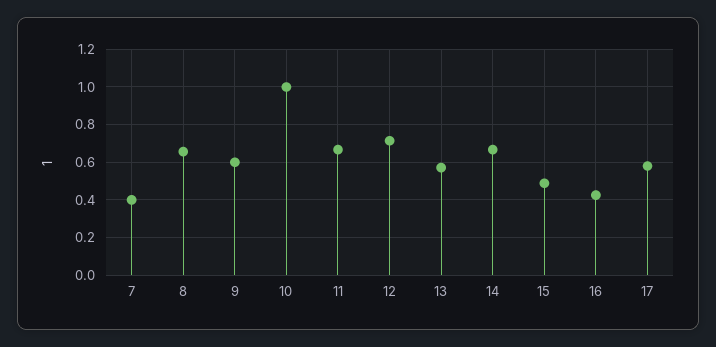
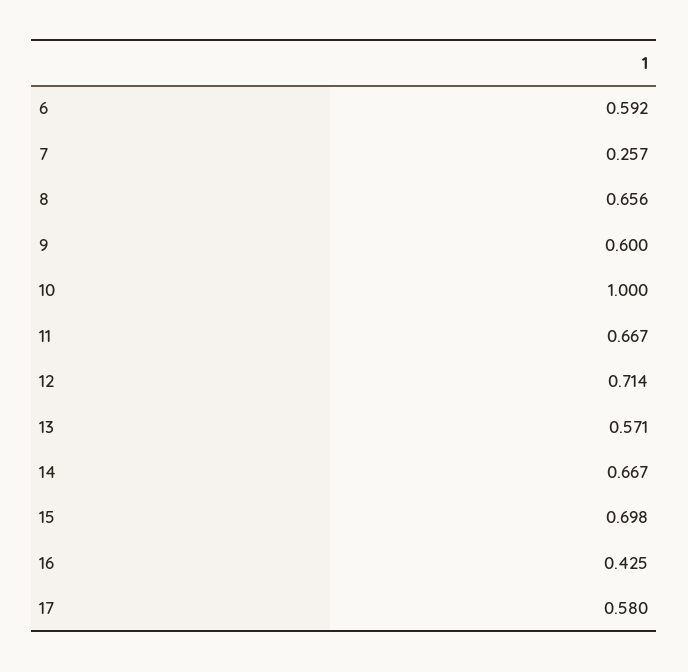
7: 0.4 -> 0.257
15: 0.5 -> 0.698
6: none -> 0.592

